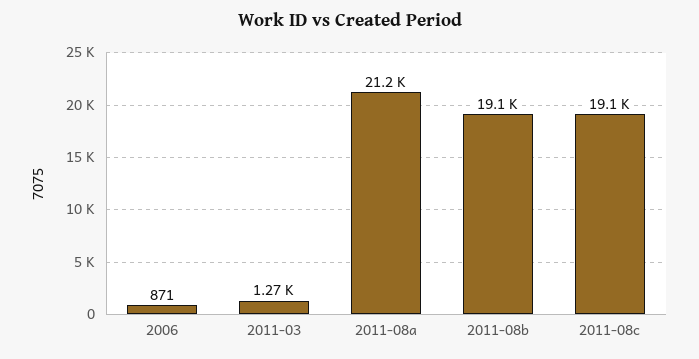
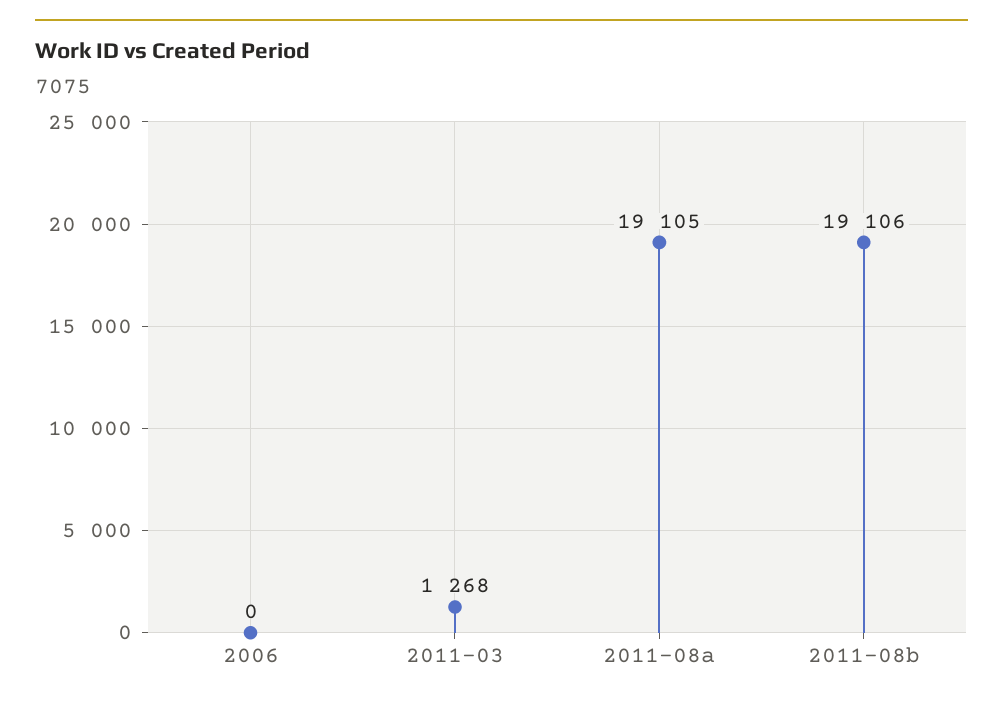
2006: 871 -> 0
2011-08a: 21200 -> 19105
2011-08c: 19100 -> none

